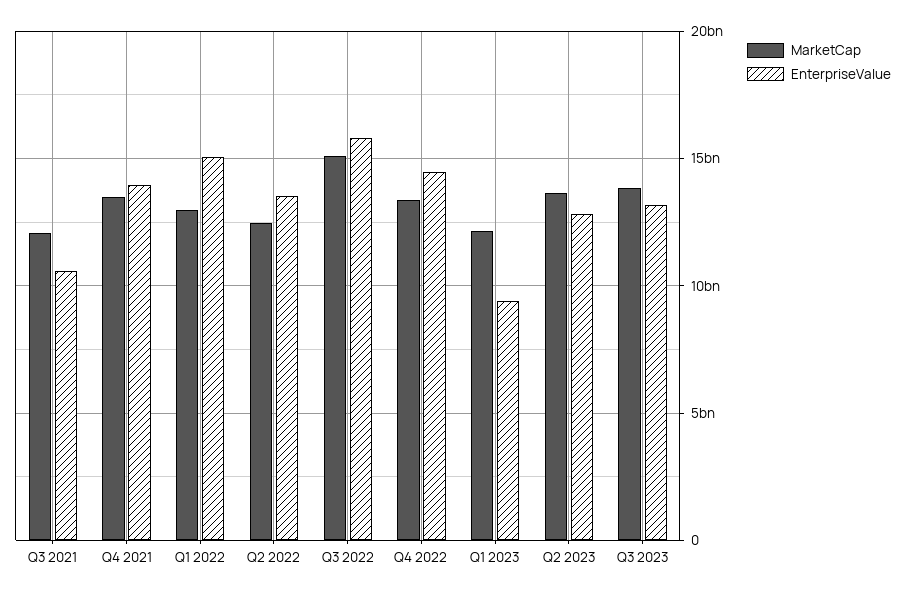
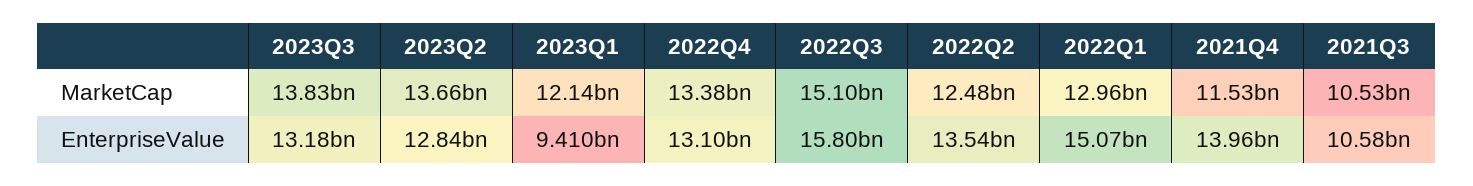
MarketCap, Q3 2021: 12000000000 -> 10530000000
MarketCap, Q4 2021: 13500000000 -> 11530000000
EnterpriseValue, Q4 2022: 14500000000 -> 13100000000

